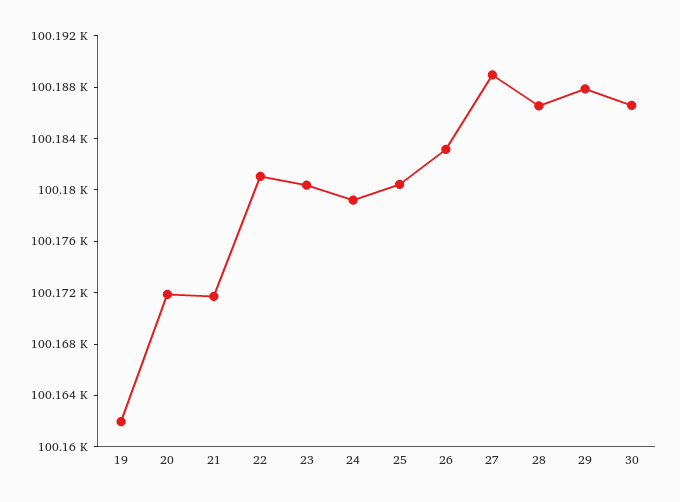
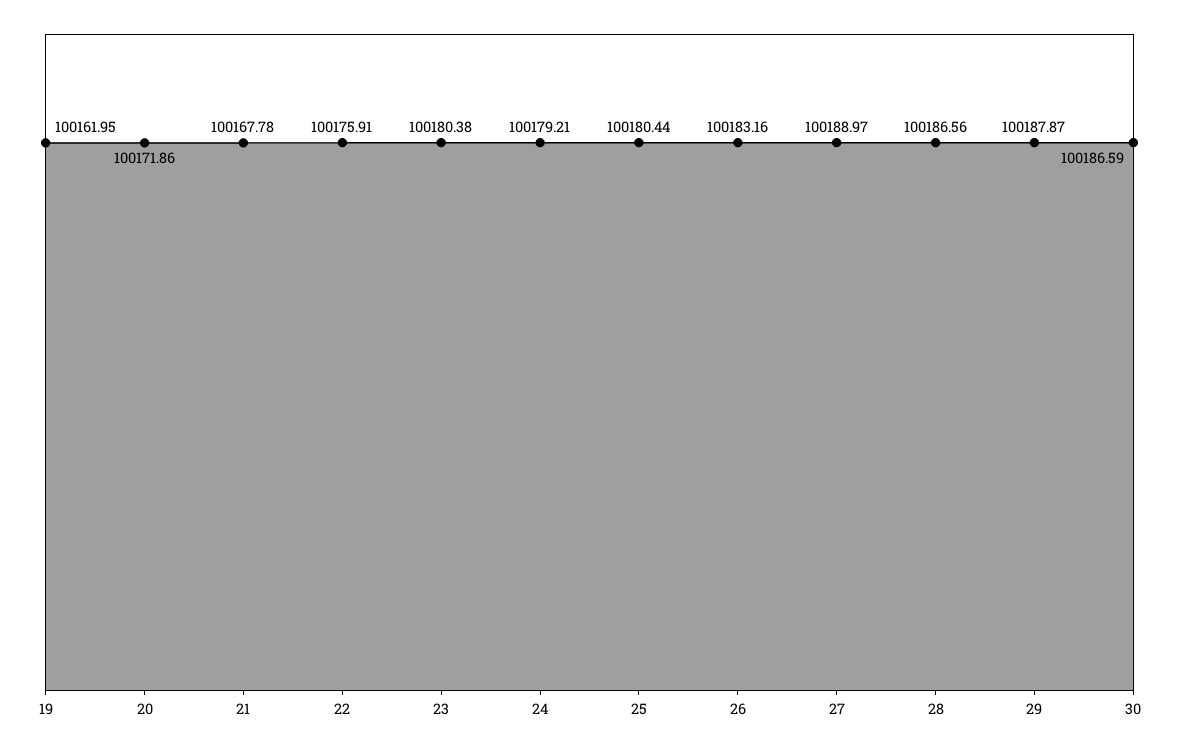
21: 100172 -> 100167.78
22: 100181 -> 100175.91

